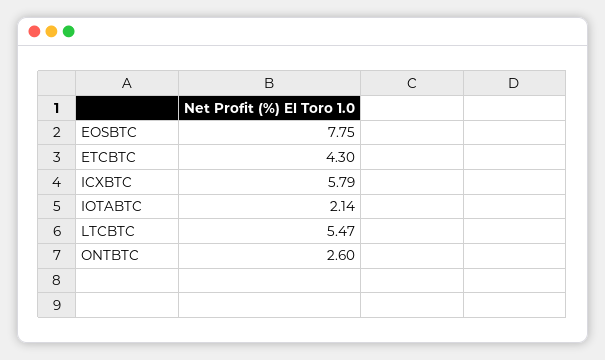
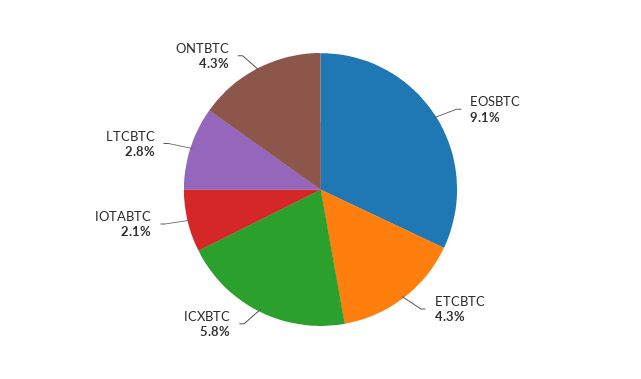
EOSBTC: 7.75 -> 9.1
LTCBTC: 5.47 -> 2.8
ONTBTC: 2.6 -> 4.3

